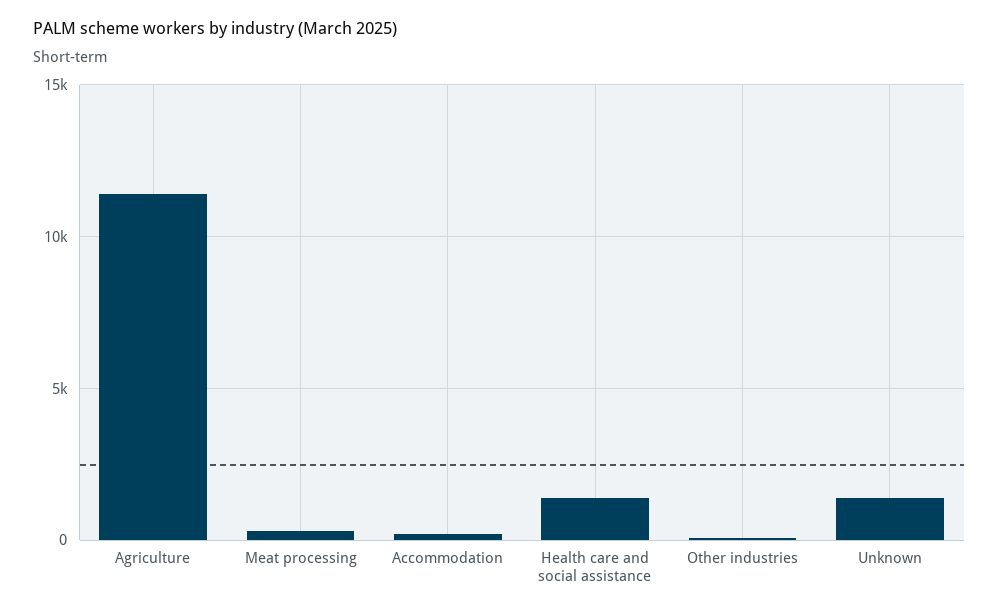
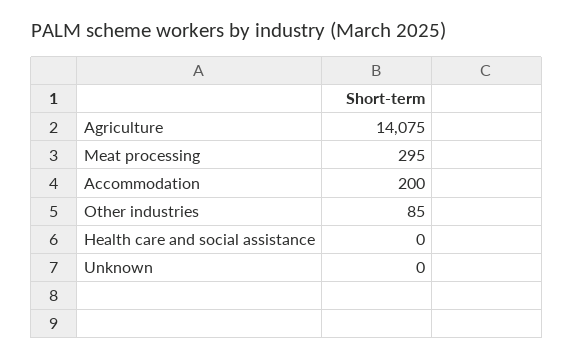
Agriculture: 11500 -> 14075
Health care and social assistance: 1500 -> 0
Unknown: 1500 -> 0

